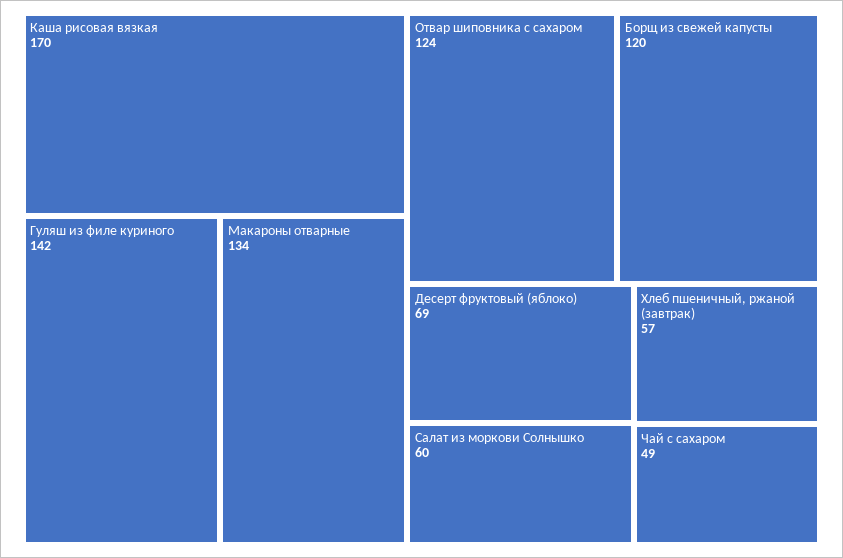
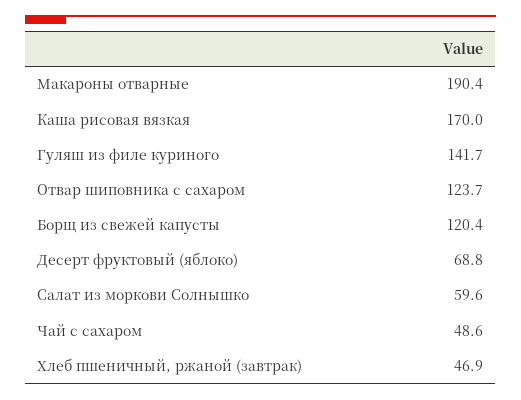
Макароны отварные: 134 -> 190.4
Хлеб пшеничный, ржаной (завтрак): 57 -> 46.9

